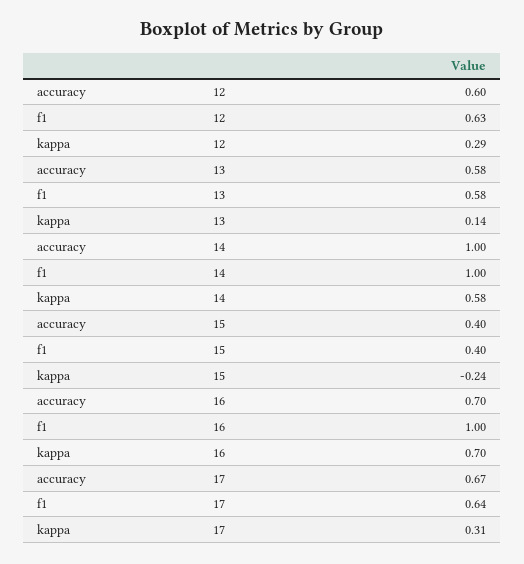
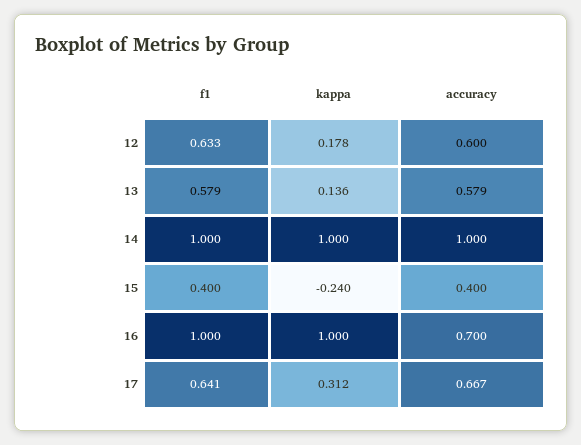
kappa, 12: 0.29 -> 0.178
kappa, 14: 0.58 -> 1
kappa, 16: 0.7 -> 1

